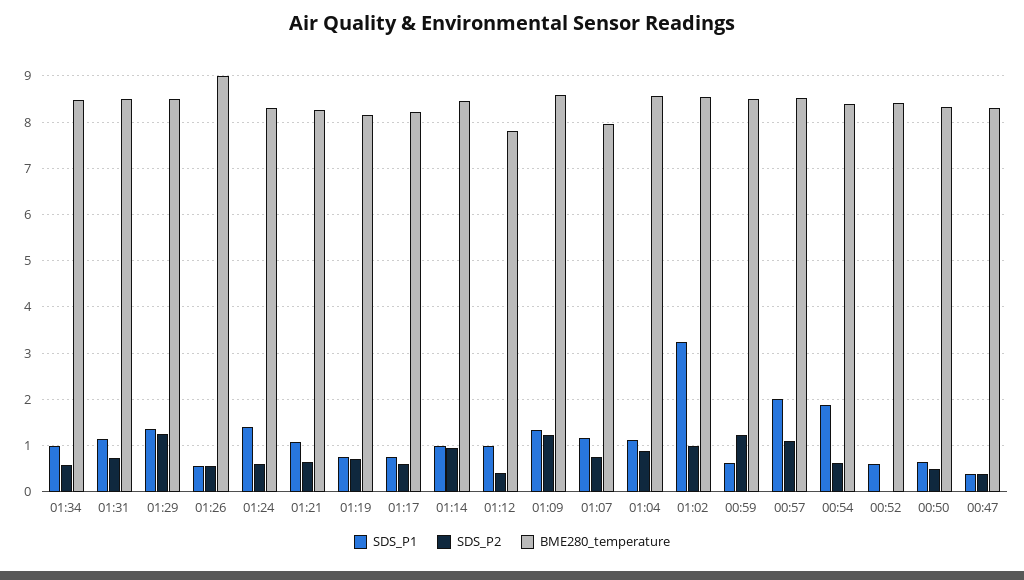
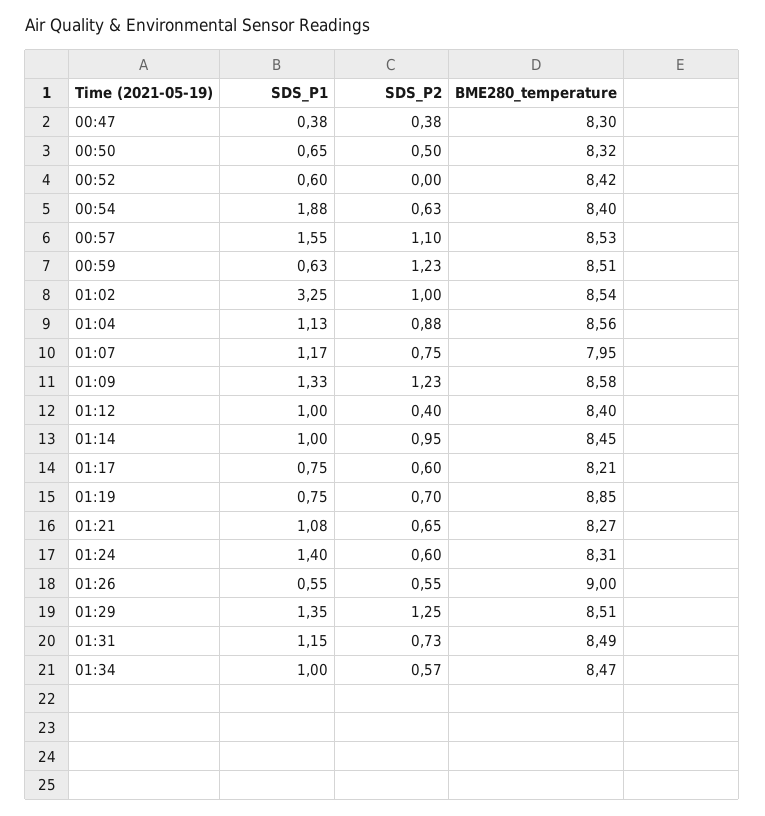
BME280_temperature, 01:19: 8.2 -> 8.85
BME280_temperature, 01:12: 7.8 -> 8.4
SDS_P1, 00:57: 2 -> 1.55

